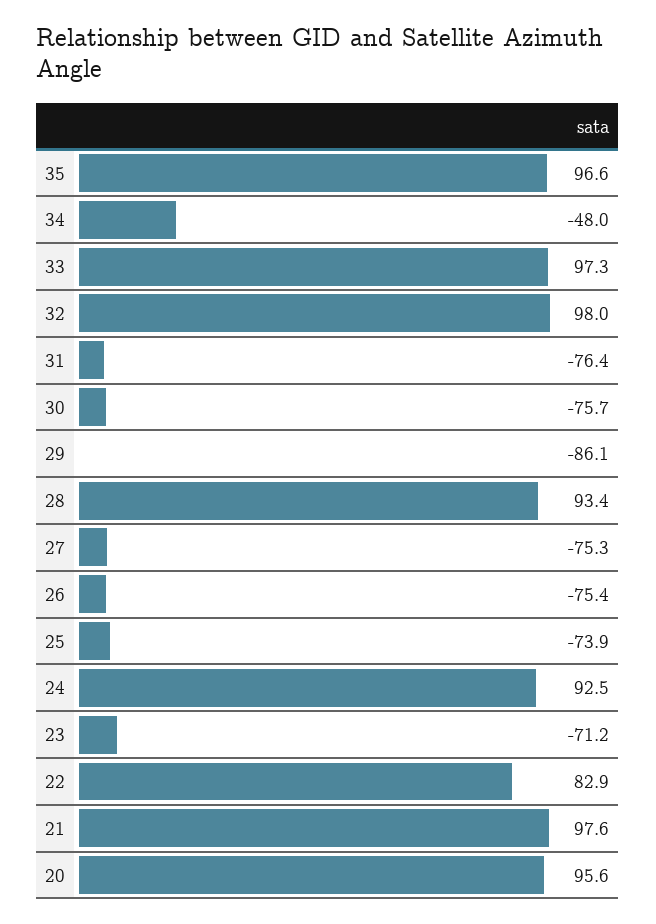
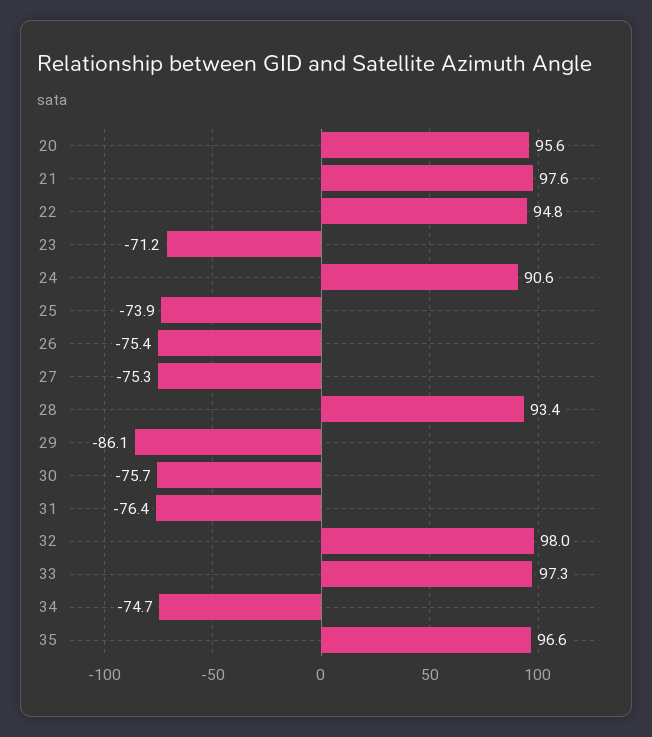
34: -48 -> -74.7
24: 92.5 -> 90.6
22: 82.9 -> 94.8

